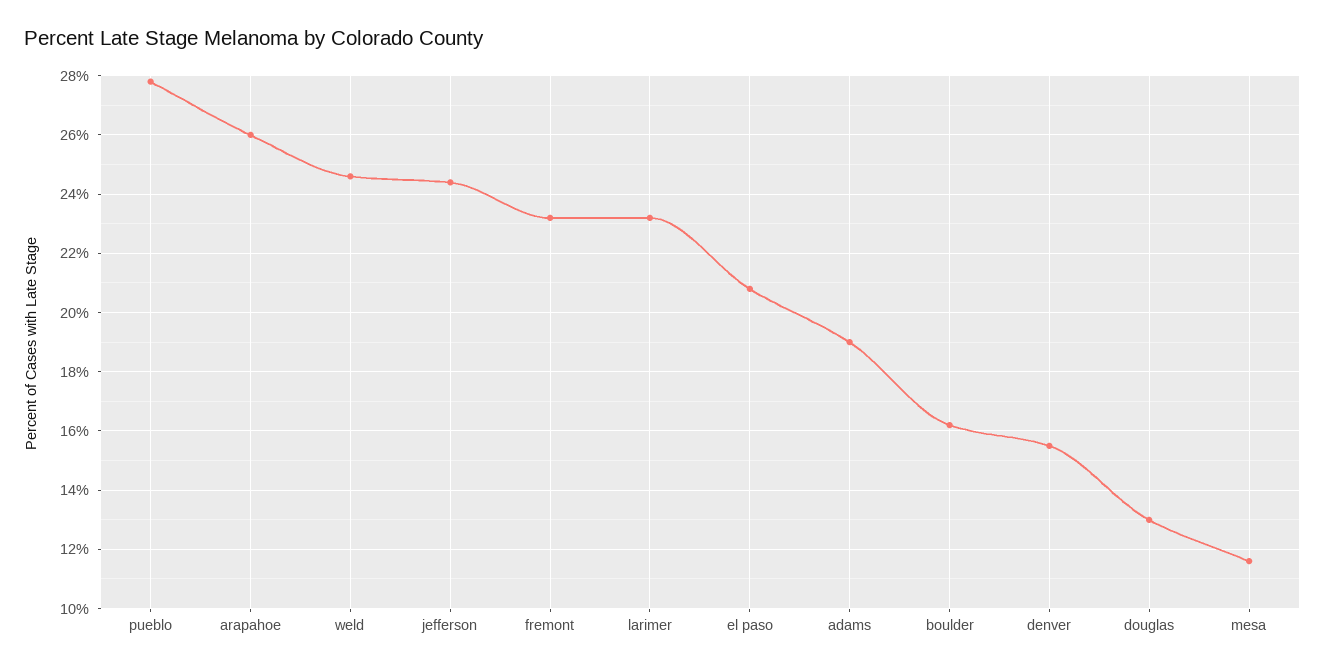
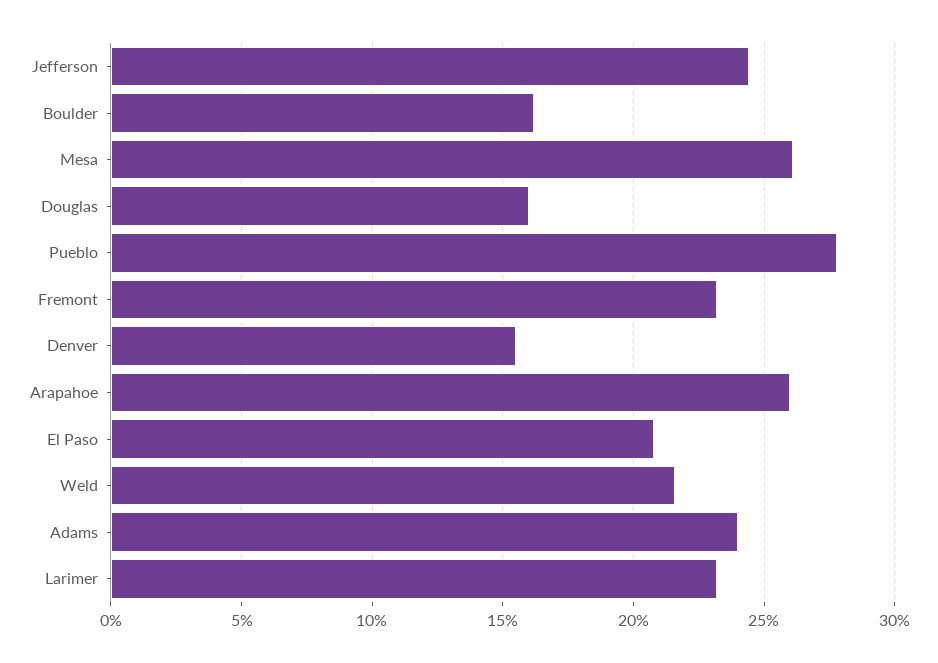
weld: 24.5 -> 21.5
adams: 19 -> 24
douglas: 13 -> 16
mesa: 11.5 -> 26

